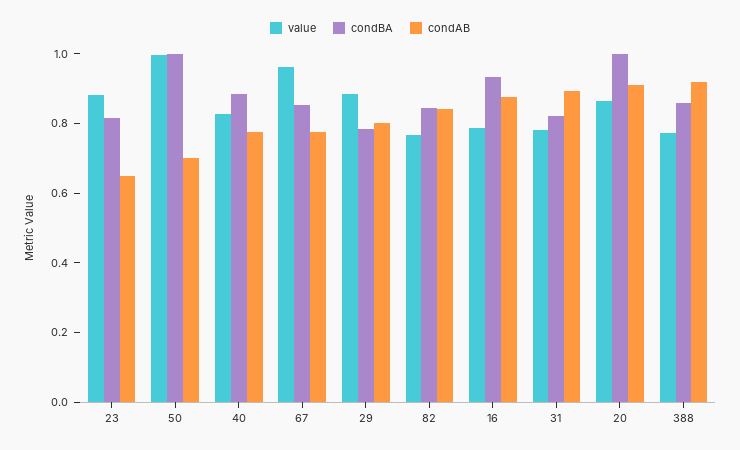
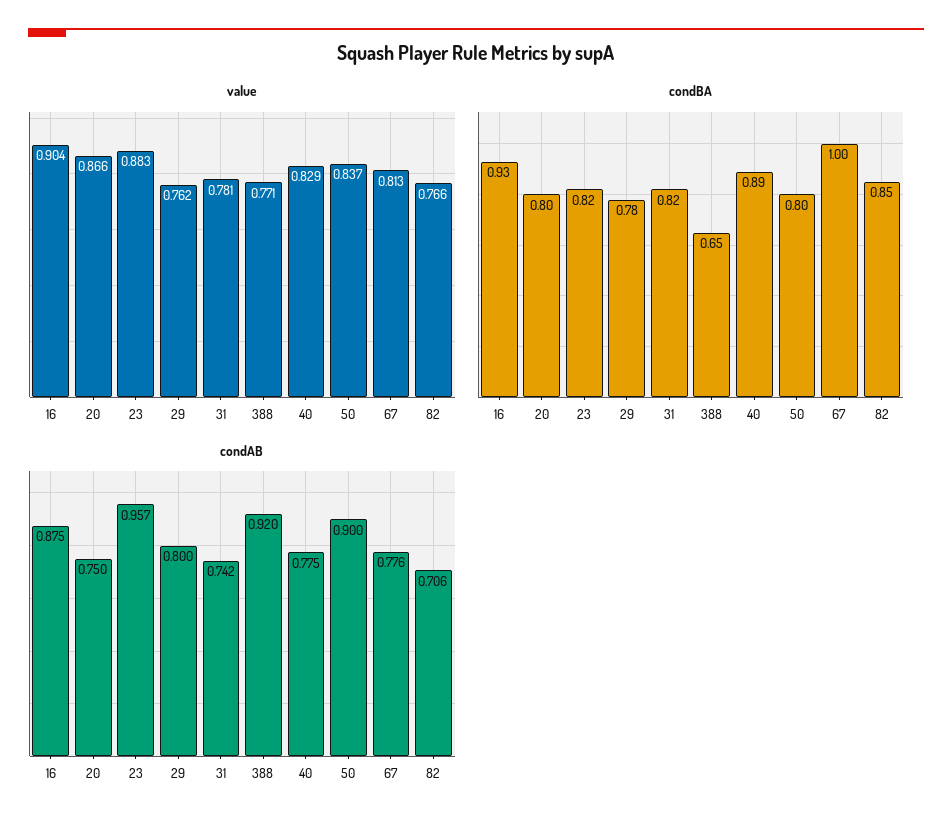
condAB, 23: 0.65 -> 0.957
value, 50: 1 -> 0.837
condBA, 50: 1 -> 0.8
condAB, 50: 0.7 -> 0.9
value, 67: 0.95 -> 0.813
condBA, 67: 0.85 -> 1
value, 29: 0.9 -> 0.762
condAB, 82: 0.85 -> 0.706
value, 16: 0.8 -> 0.904
condAB, 31: 0.9 -> 0.742
condBA, 20: 1 -> 0.8
condAB, 20: 0.9 -> 0.75
condBA, 388: 0.85 -> 0.65

